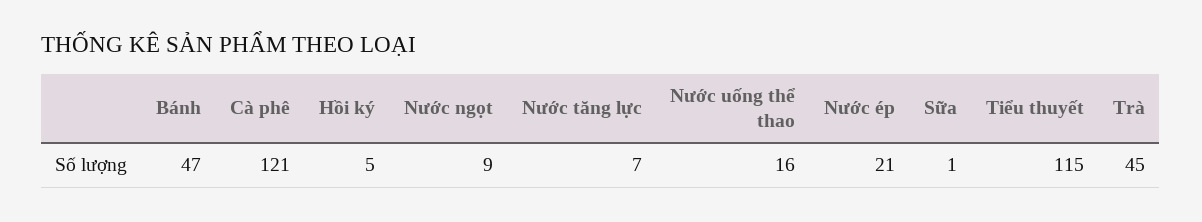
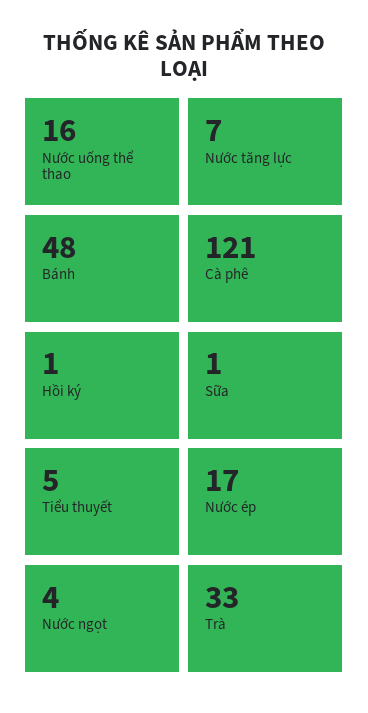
Bánh: 47 -> 48
Hồi ký: 5 -> 1
Nước ngọt: 9 -> 4
Nước ép: 21 -> 17
Tiểu thuyết: 115 -> 5
Trà: 45 -> 33

